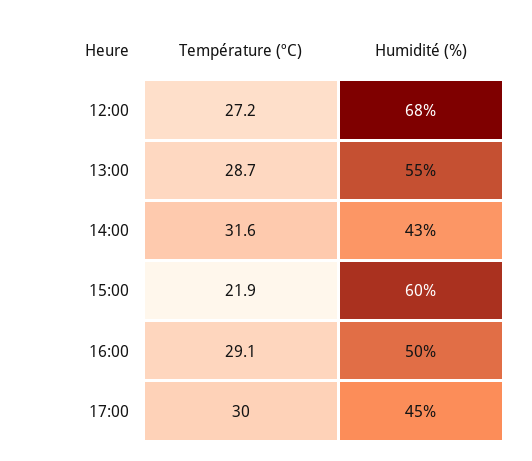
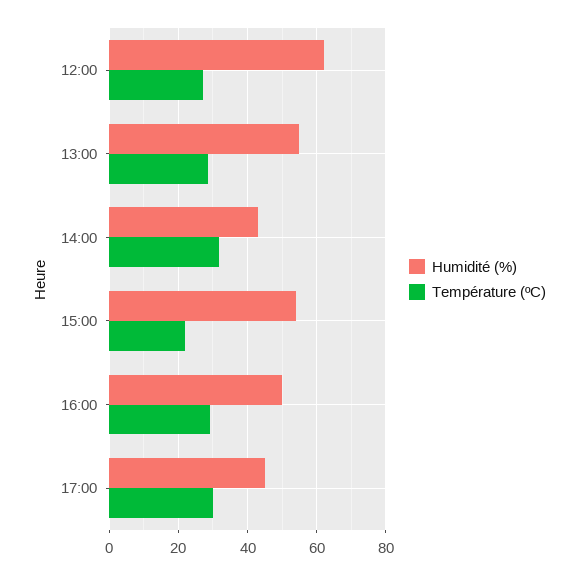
Humidité (%), 12:00: 68 -> 62
Humidité (%), 15:00: 60 -> 54

